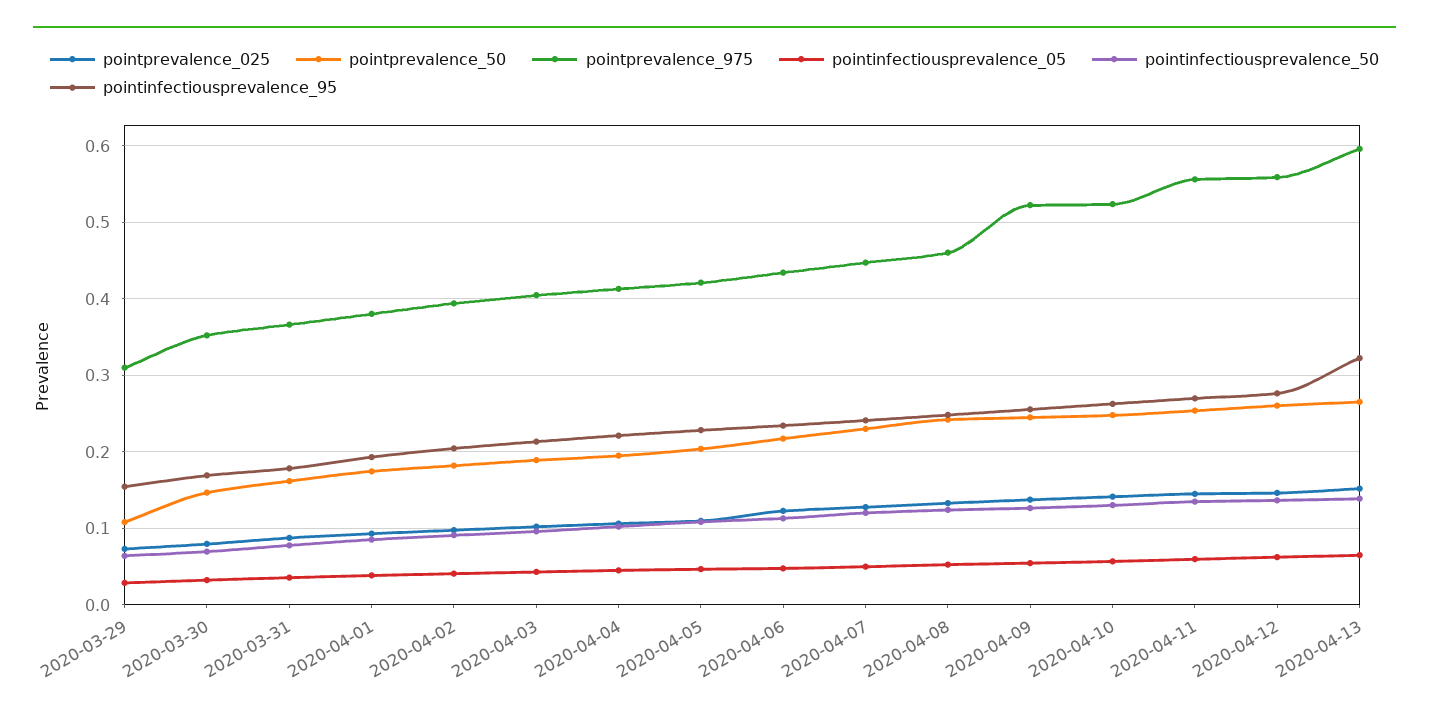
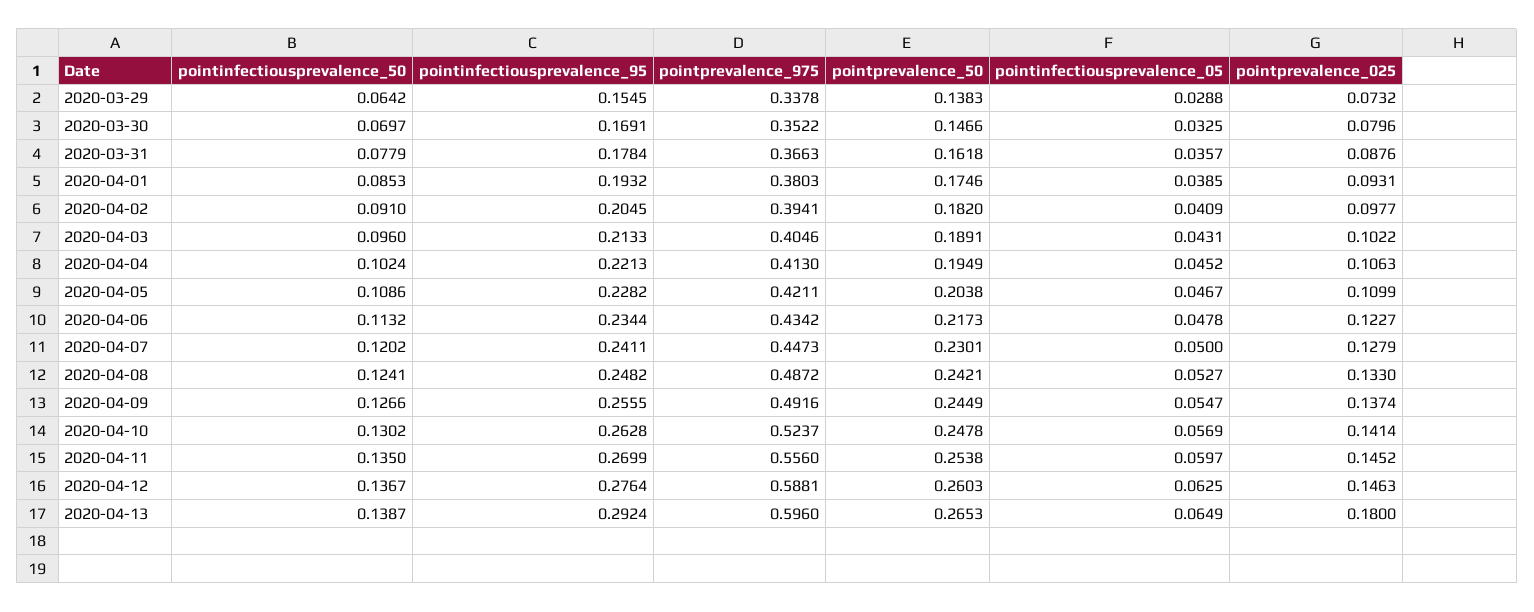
pointprevalence_50, 2020-03-29: 0.11 -> 0.1383
pointprevalence_975, 2020-03-29: 0.31 -> 0.3378
pointprevalence_975, 2020-04-08: 0.46 -> 0.4872
pointprevalence_975, 2020-04-09: 0.52 -> 0.4916
pointprevalence_975, 2020-04-12: 0.56 -> 0.5881
pointprevalence_025, 2020-04-13: 0.15 -> 0.18
pointinfectiousprevalence_95, 2020-04-13: 0.32 -> 0.2924

